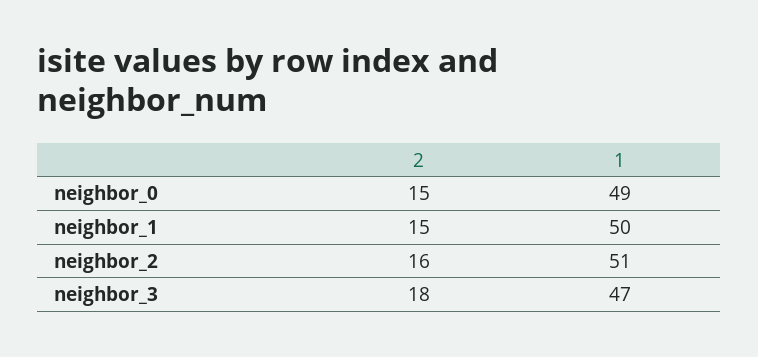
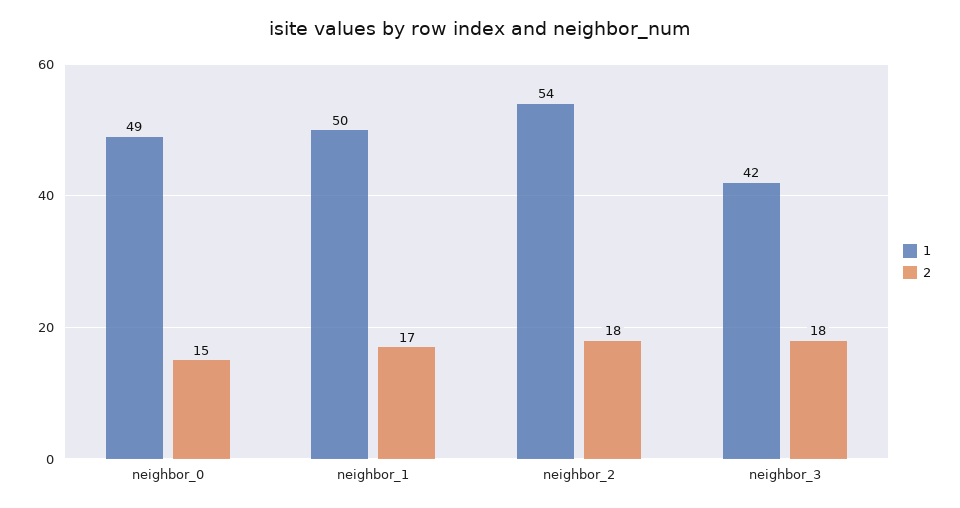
2, neighbor_1: 15 -> 17
2, neighbor_2: 16 -> 18
1, neighbor_2: 51 -> 54
1, neighbor_3: 47 -> 42

